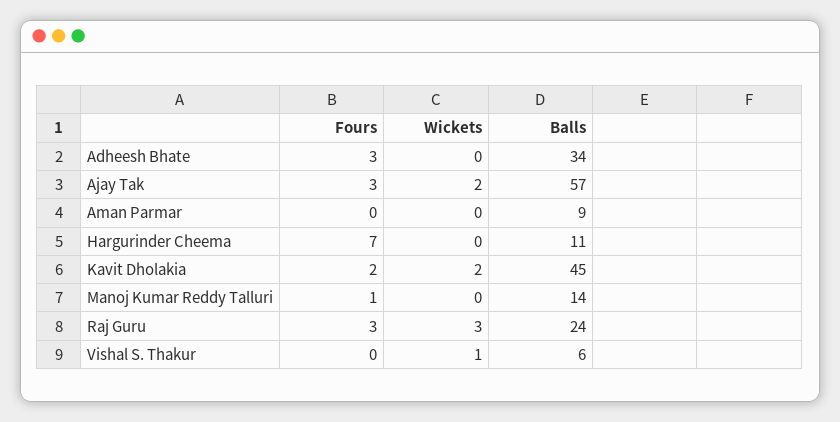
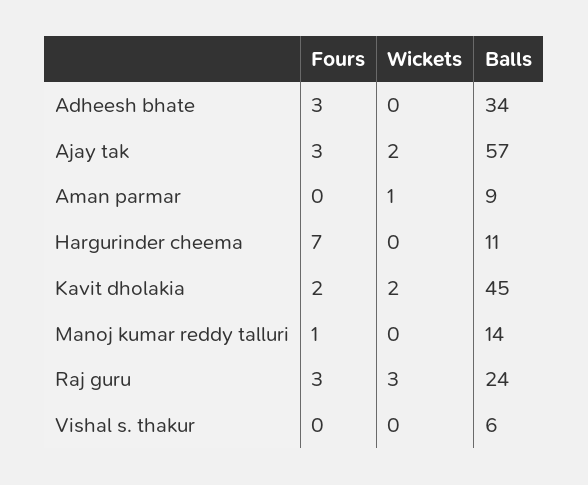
Wickets, Aman Parmar: 0 -> 1
Wickets, Vishal S. Thakur: 1 -> 0

